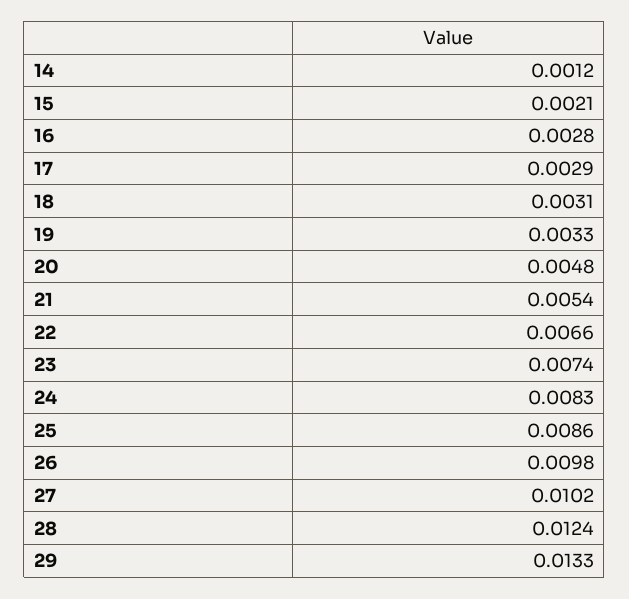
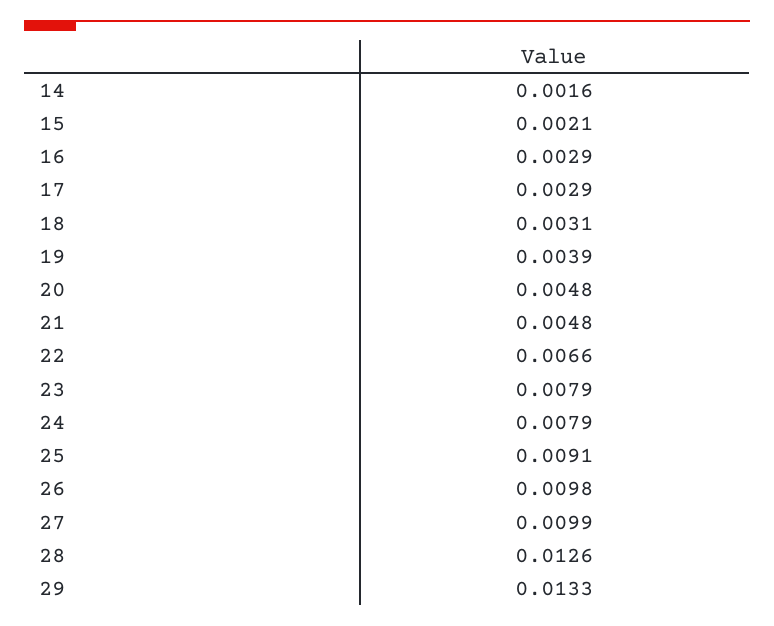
14: 0.0012 -> 0.0016
16: 0.0028 -> 0.0029
19: 0.0033 -> 0.0039
21: 0.0054 -> 0.0048
23: 0.0074 -> 0.0079
24: 0.0083 -> 0.0079
25: 0.0086 -> 0.0091
27: 0.0102 -> 0.0099
28: 0.0124 -> 0.0126

